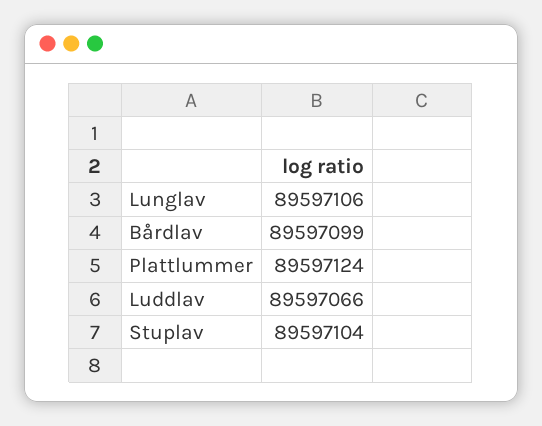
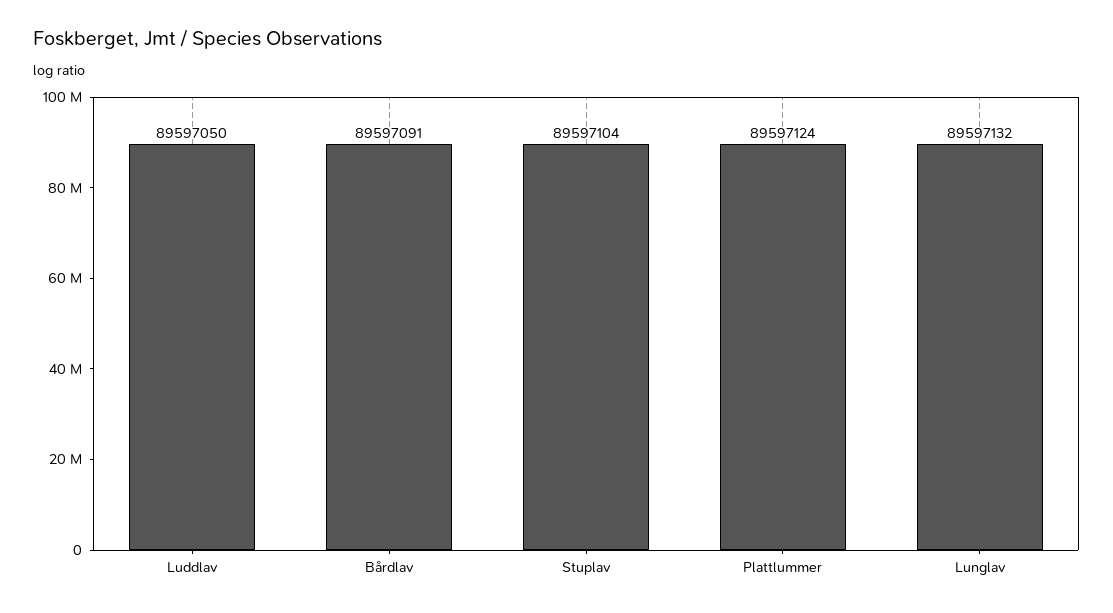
Lunglav: 89597106 -> 89597132
Bårdlav: 89597099 -> 89597091
Luddlav: 89597066 -> 89597050

